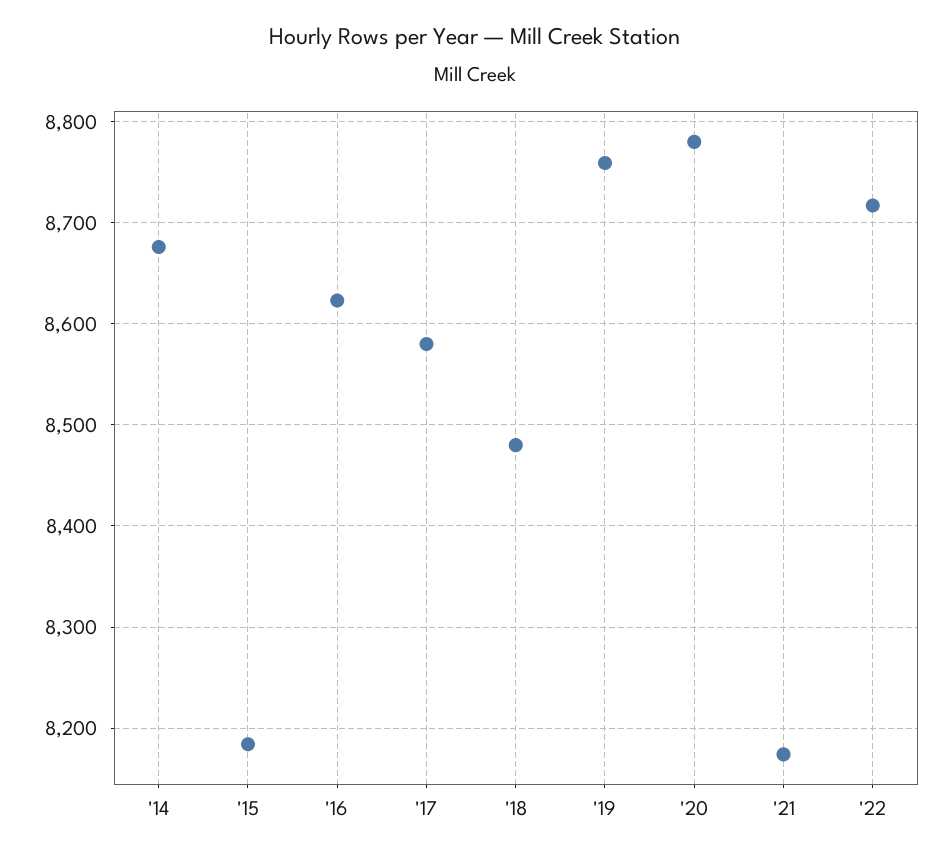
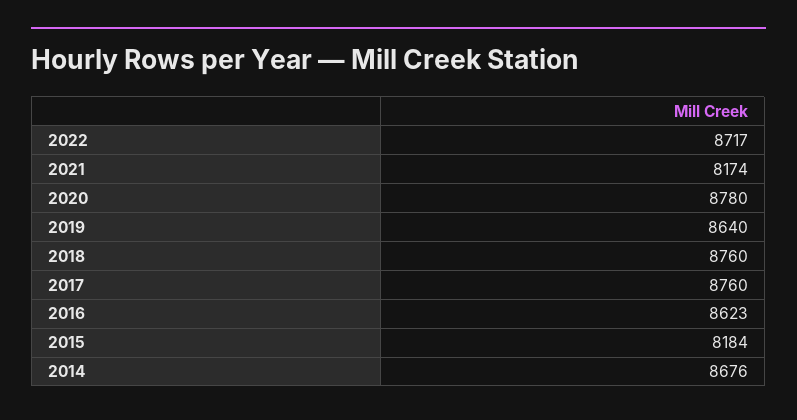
'17: 8580 -> 8760
'18: 8480 -> 8760
'19: 8760 -> 8640

